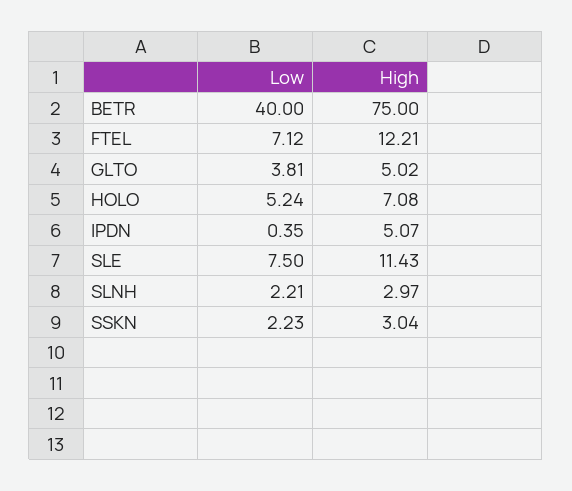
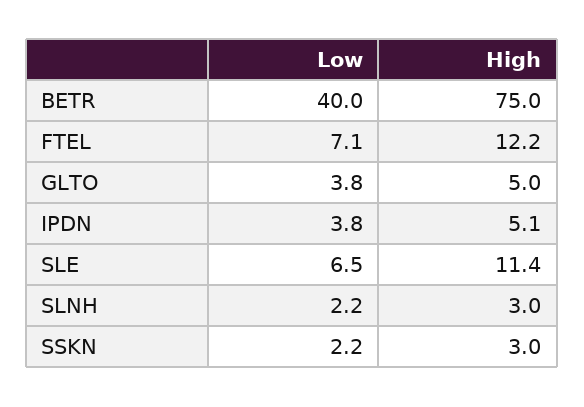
Low, HOLO: 5.24 -> none
High, HOLO: 7.08 -> none
Low, IPDN: 0.35 -> 3.8
Low, SLE: 7.5 -> 6.5

